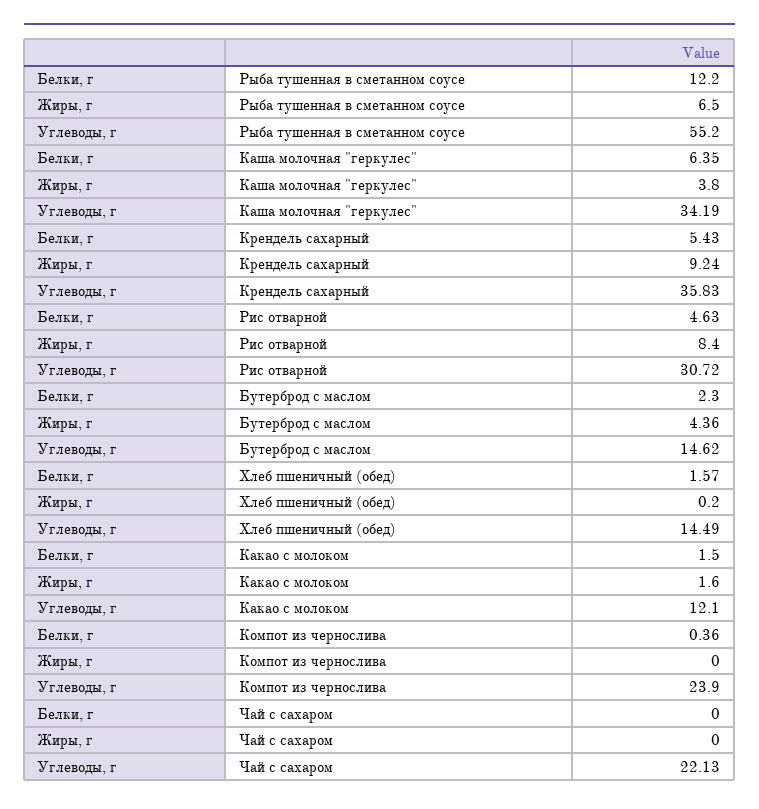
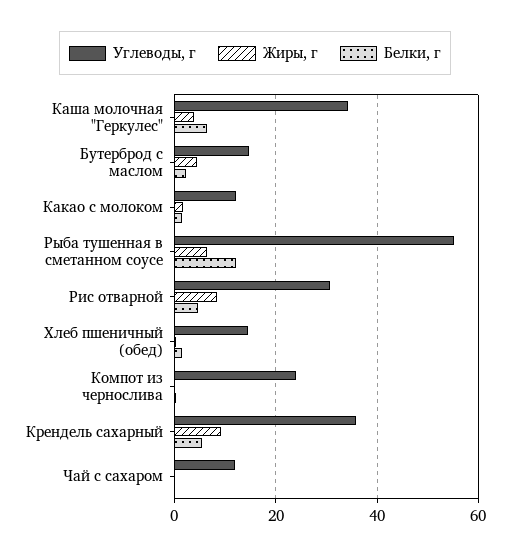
Углеводы, г, Чай с сахаром: 22.13 -> 12

